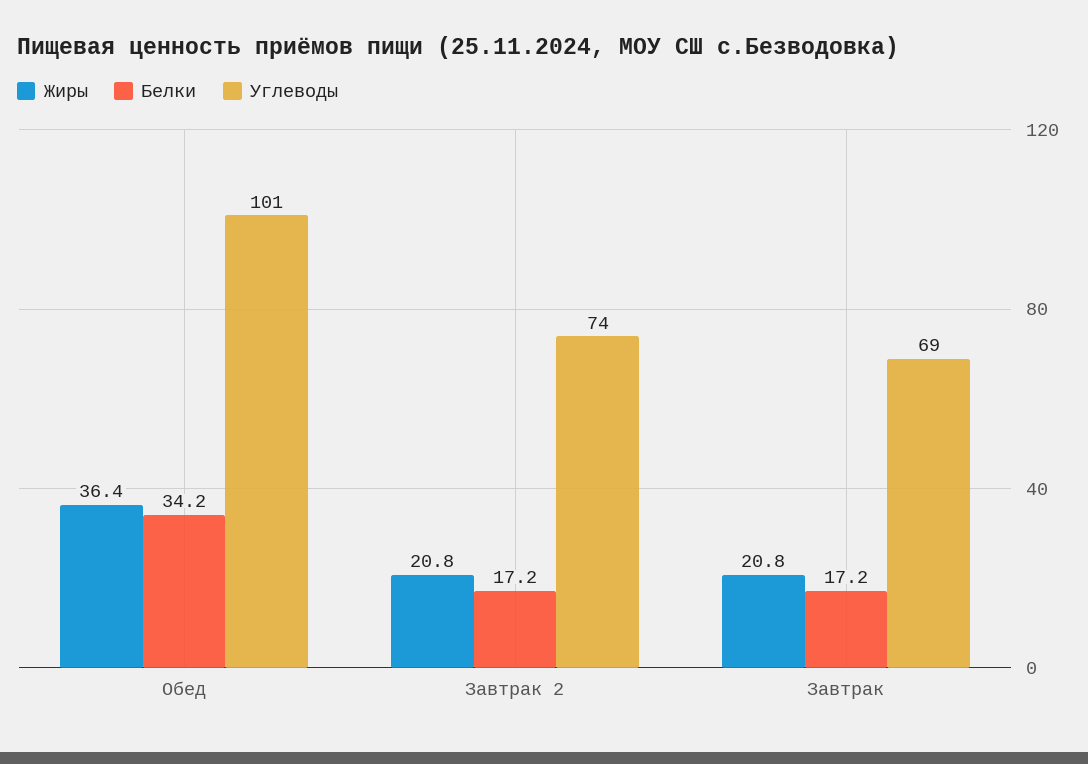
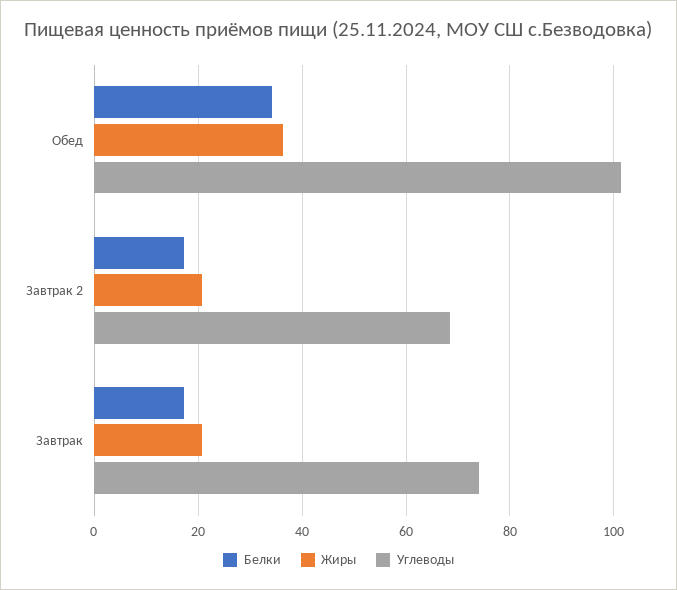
Углеводы, Завтрак 2: 74 -> 68
Углеводы, Завтрак: 69 -> 74

